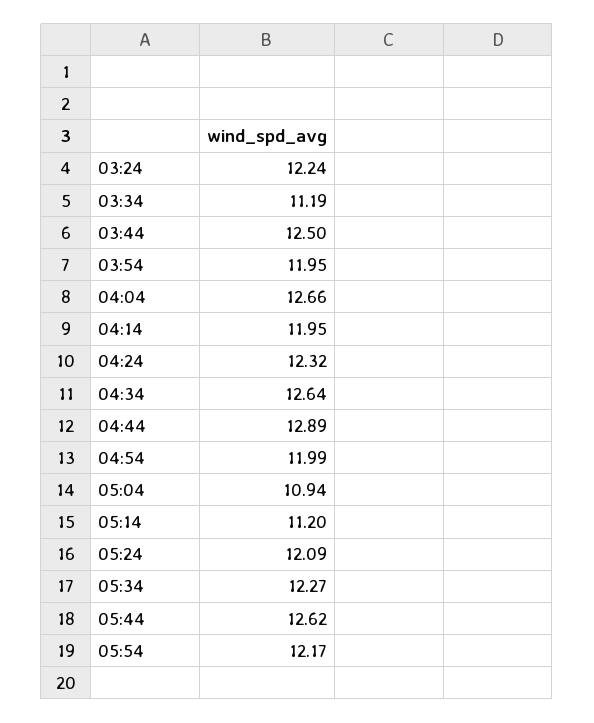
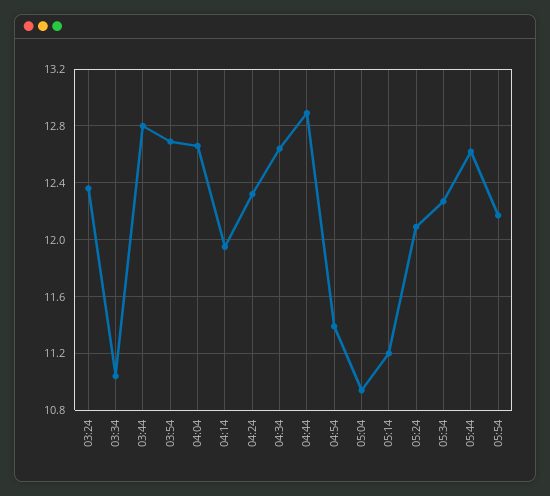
03:24: 12.24 -> 12.35
03:34: 11.19 -> 11.05
03:44: 12.5 -> 12.8
03:54: 11.95 -> 12.7
04:54: 11.99 -> 11.4

